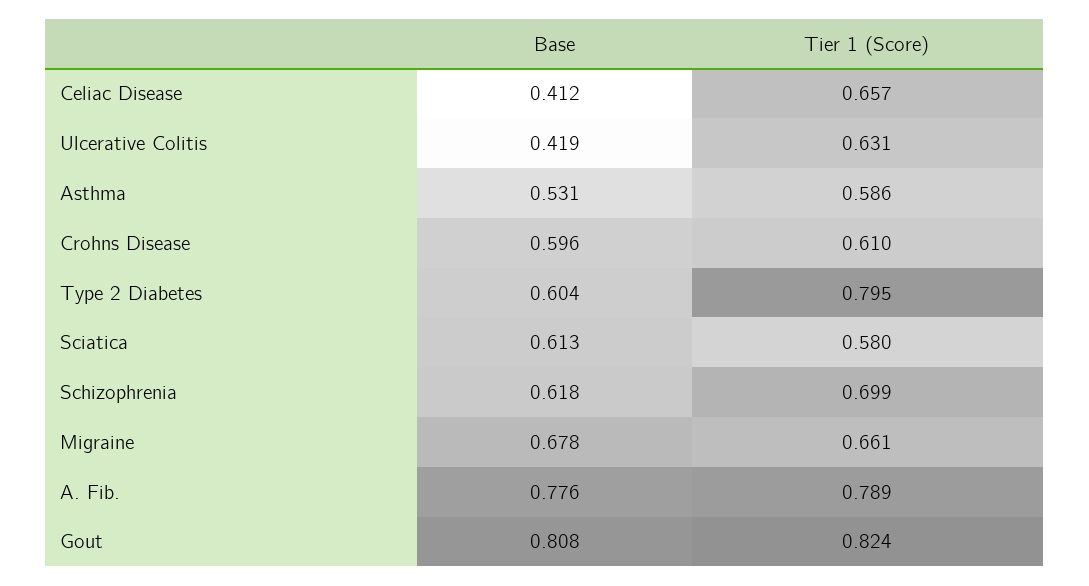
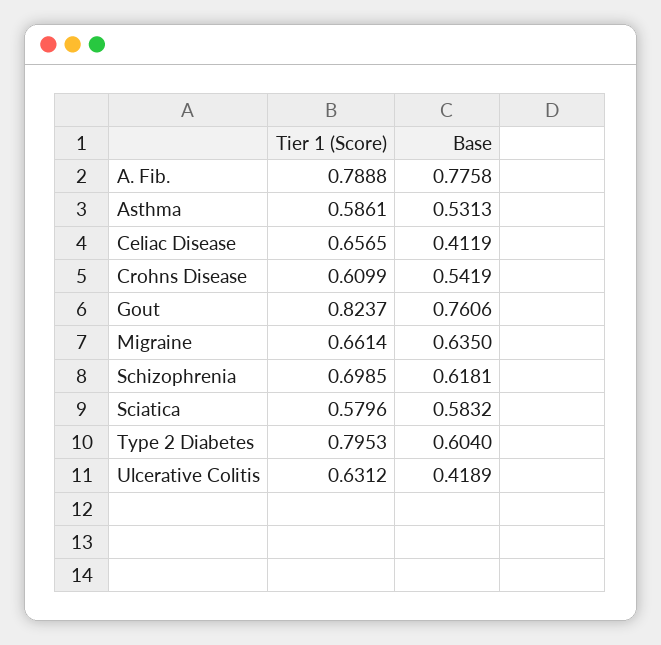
Base, Crohns Disease: 0.596 -> 0.5419
Base, Sciatica: 0.613 -> 0.5832
Base, Migraine: 0.678 -> 0.635
Base, Gout: 0.808 -> 0.7606

